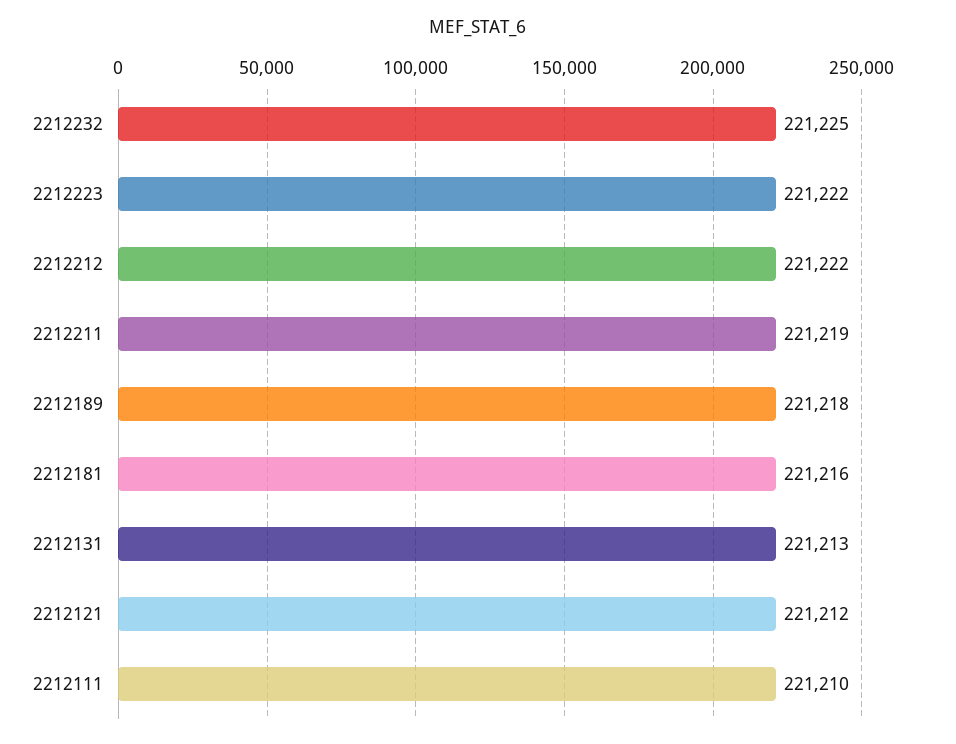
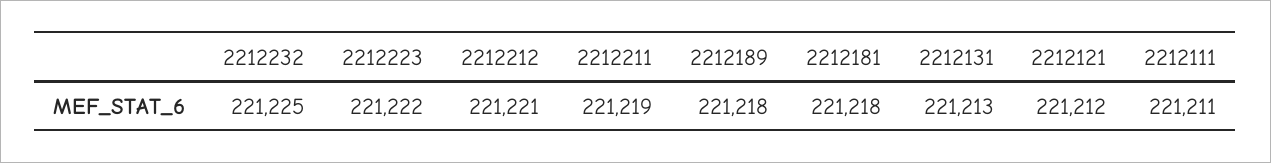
2212212: 221222 -> 221221
2212181: 221216 -> 221218
2212111: 221210 -> 221211

